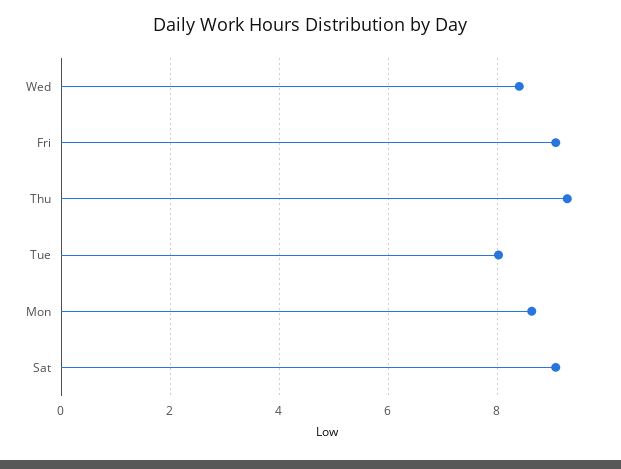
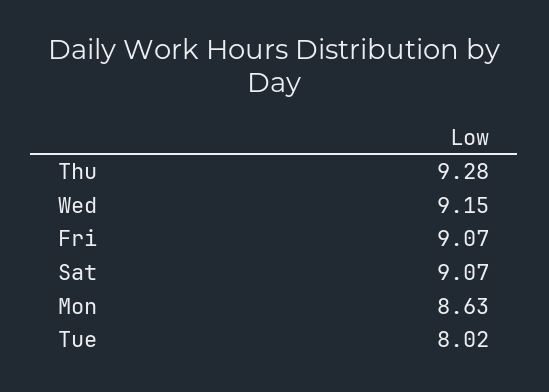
Wed: 8.4 -> 9.15

